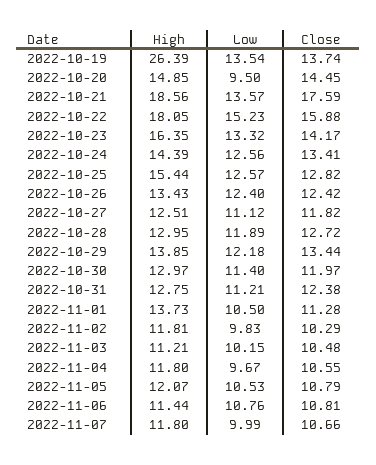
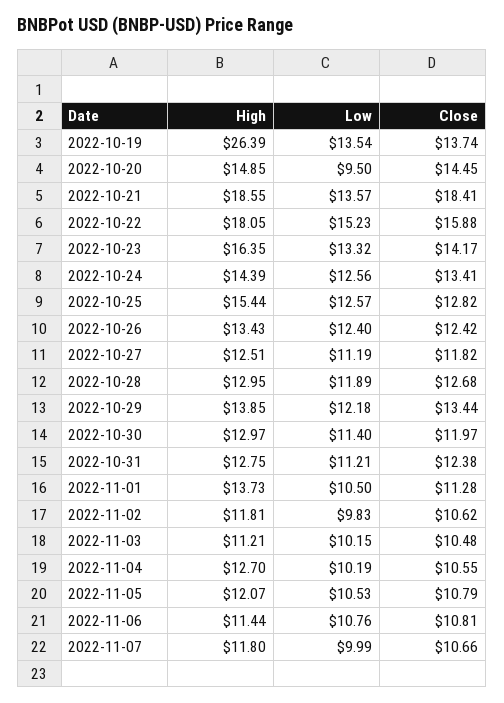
High, 2022-10-21: 18.56 -> 18.55
Close, 2022-10-21: 17.59 -> 18.41
Low, 2022-10-27: 11.12 -> 11.19
Close, 2022-10-28: 12.72 -> 12.68
Close, 2022-11-02: 10.29 -> 10.62
High, 2022-11-04: 11.8 -> 12.7
Low, 2022-11-04: 9.67 -> 10.19

